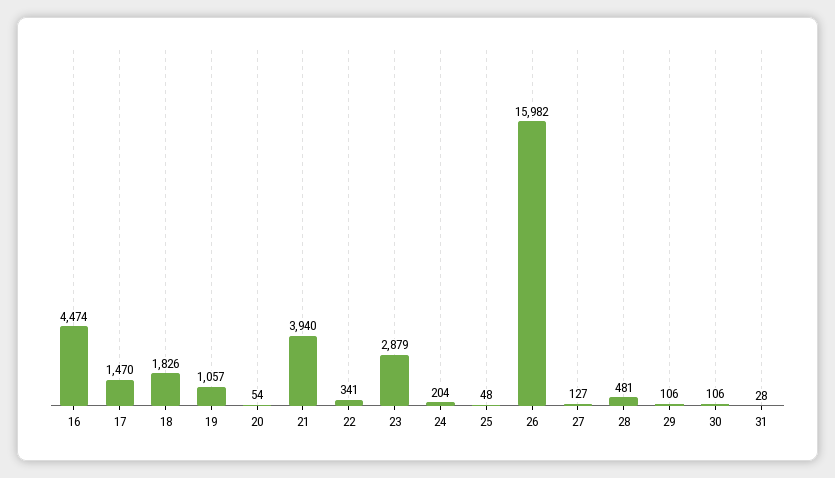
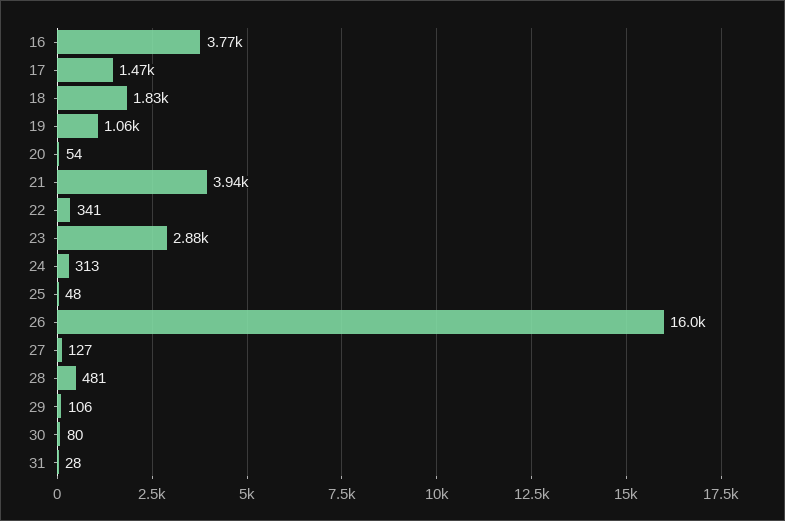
16: 4474 -> 3770
24: 204 -> 313
30: 106 -> 80

